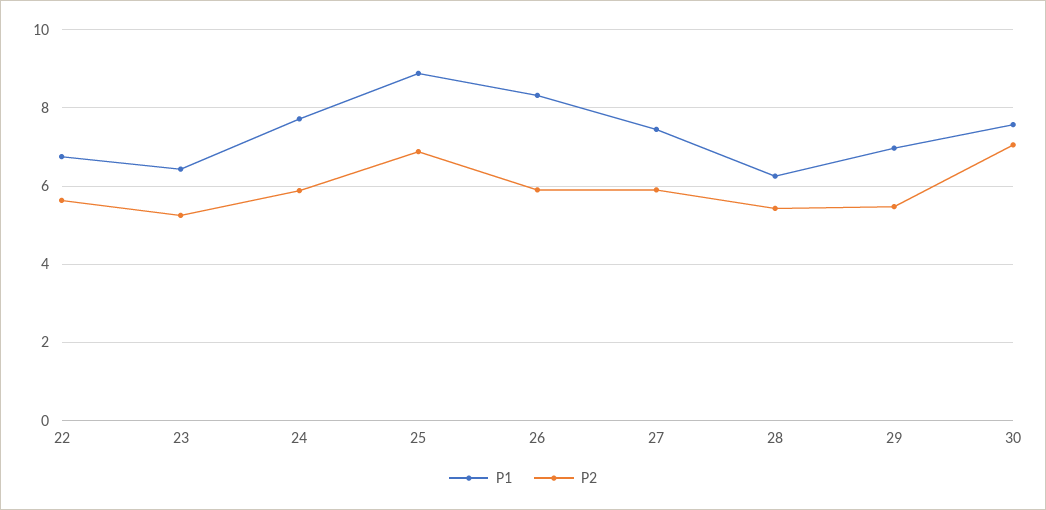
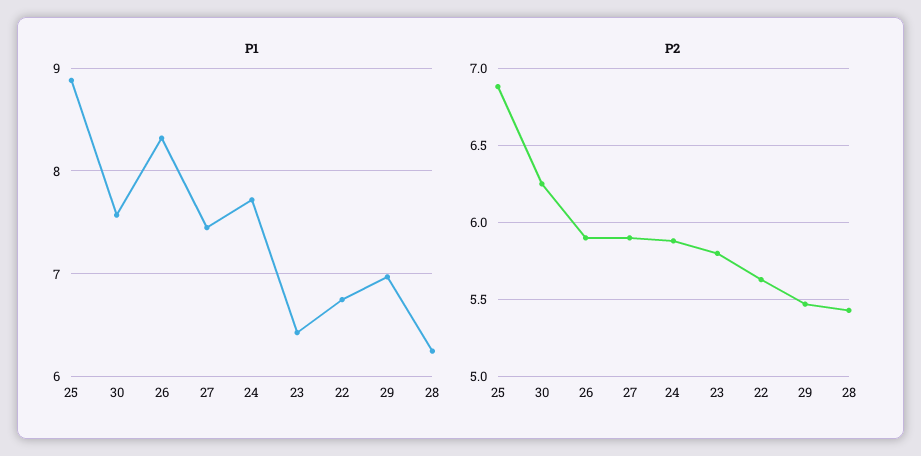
P2, 23: 5.2 -> 5.8
P2, 30: 7 -> 6.25

